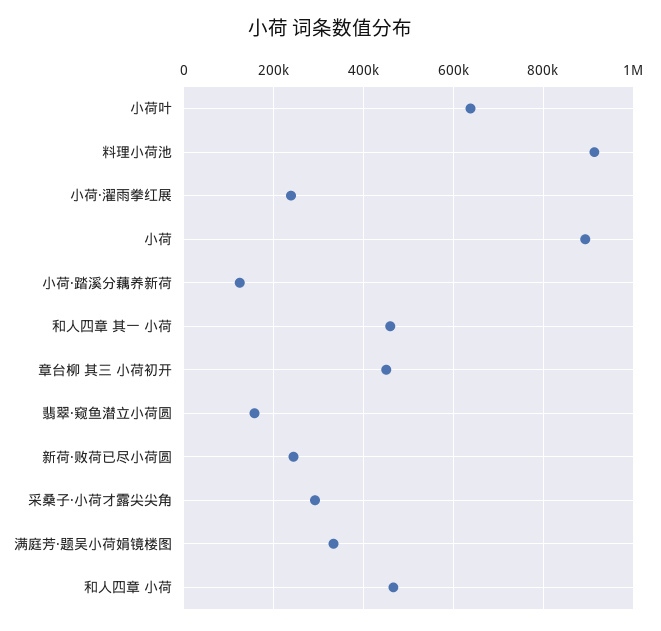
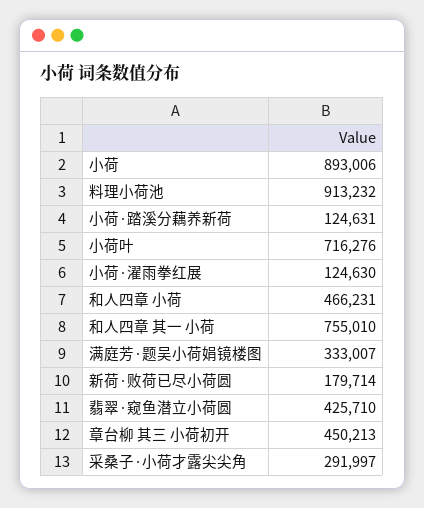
小荷叶: 640000 -> 716276
小荷·濯雨拳红展: 240000 -> 124630
和人四章 其一 小荷: 460000 -> 755010
翡翠·窥鱼潜立小荷圆: 160000 -> 425710
新荷·败荷已尽小荷圆: 240000 -> 179714

